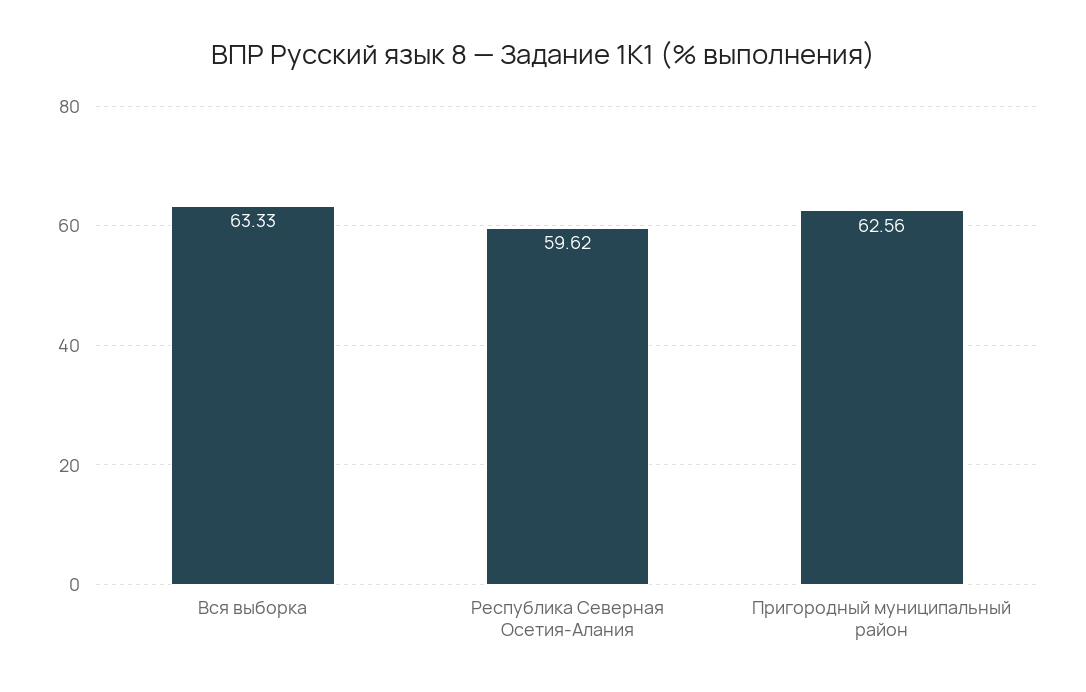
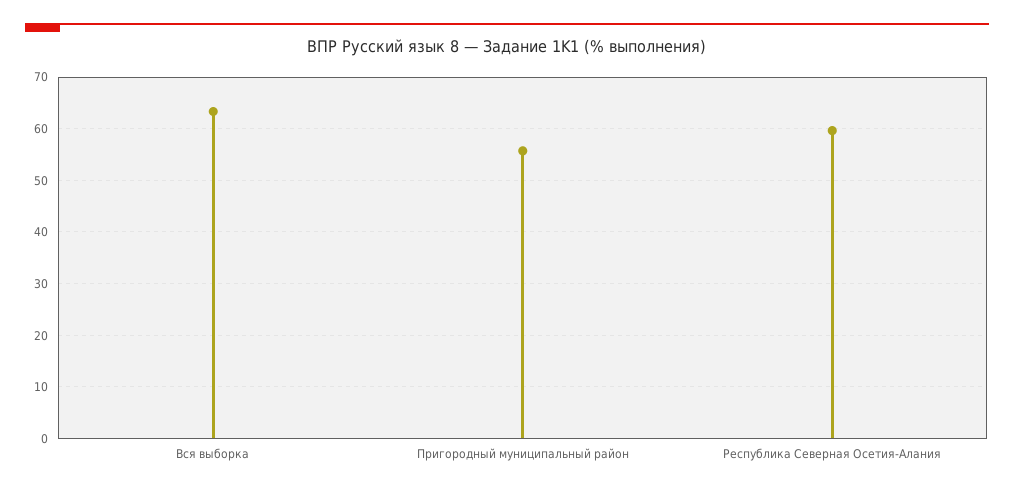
Пригородный муниципальный район: 62.56 -> 56

